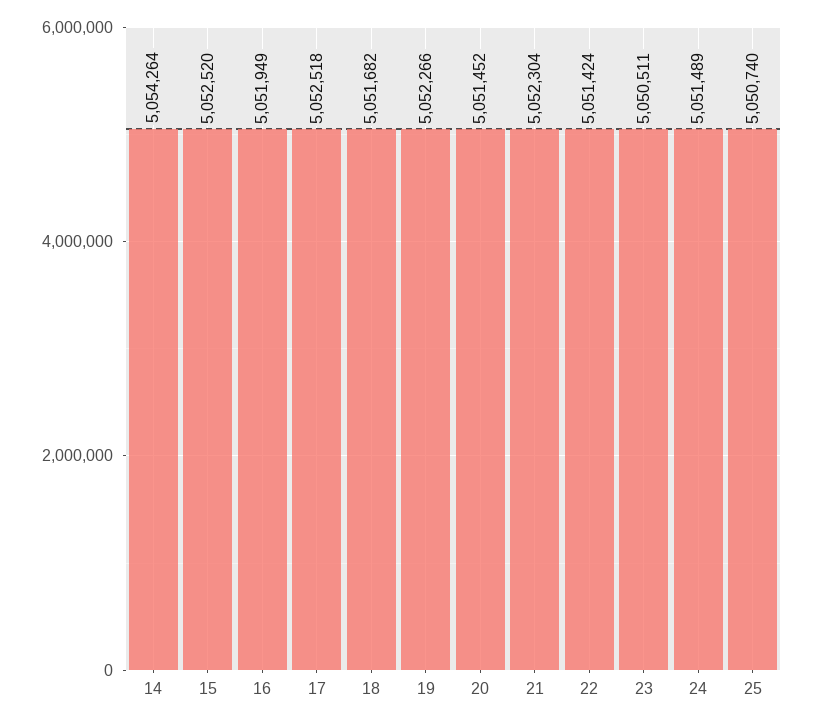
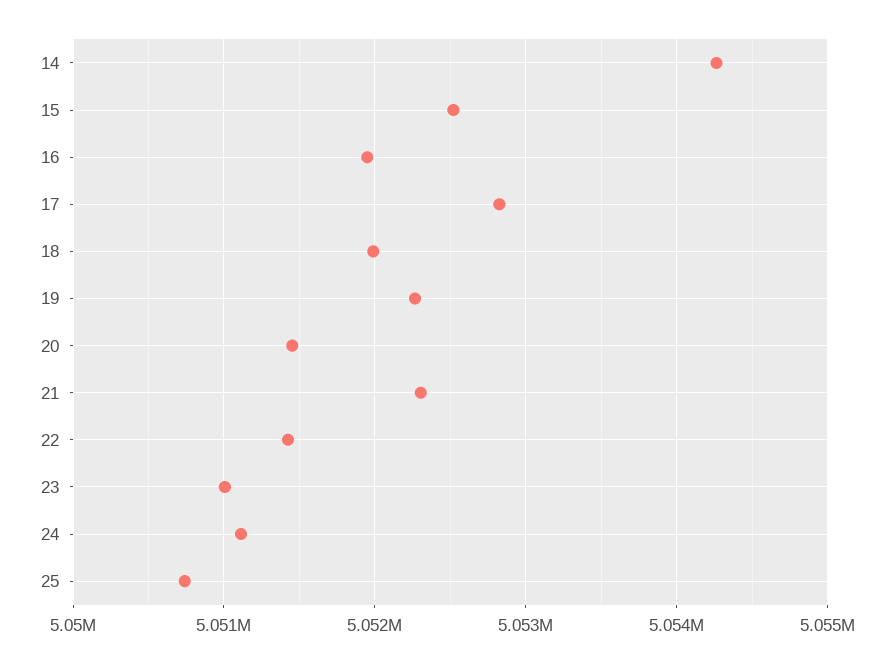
17: 5052518 -> 5052800
18: 5051682 -> 5052000
23: 5050511 -> 5051000
24: 5051489 -> 5051100

